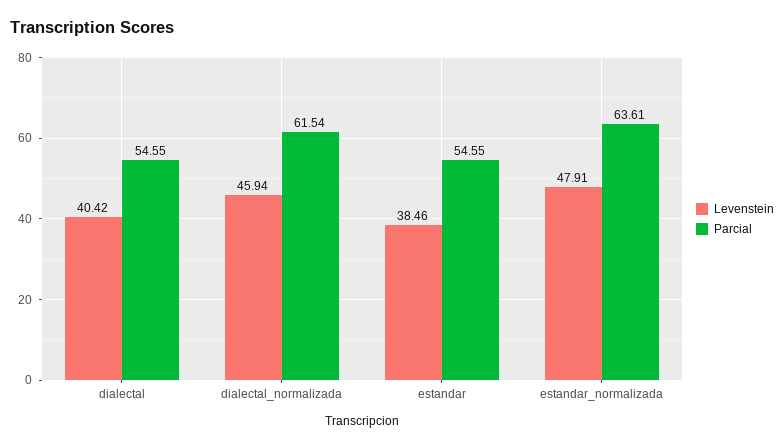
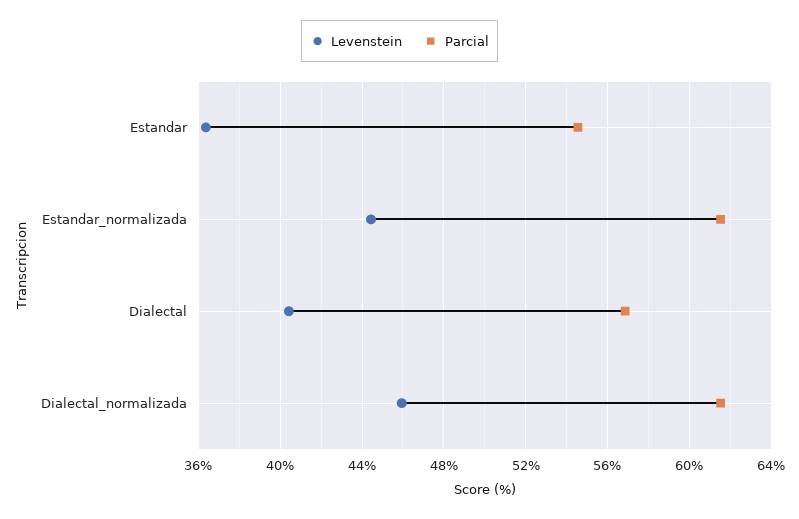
Parcial, dialectal: 54.55 -> 57
Levenstein, estandar: 38.46 -> 36.5
Levenstein, estandar_normalizada: 47.91 -> 44.5
Parcial, estandar_normalizada: 63.61 -> 61.5

